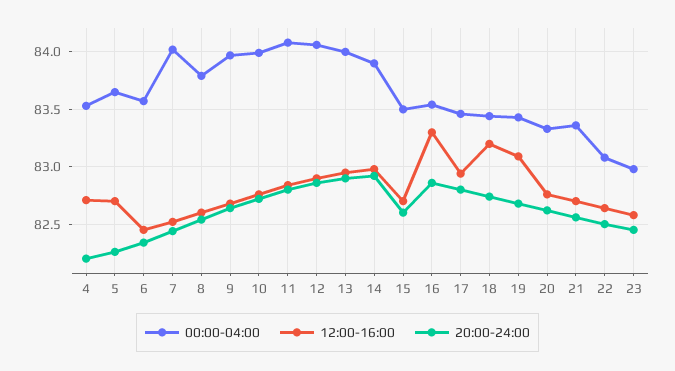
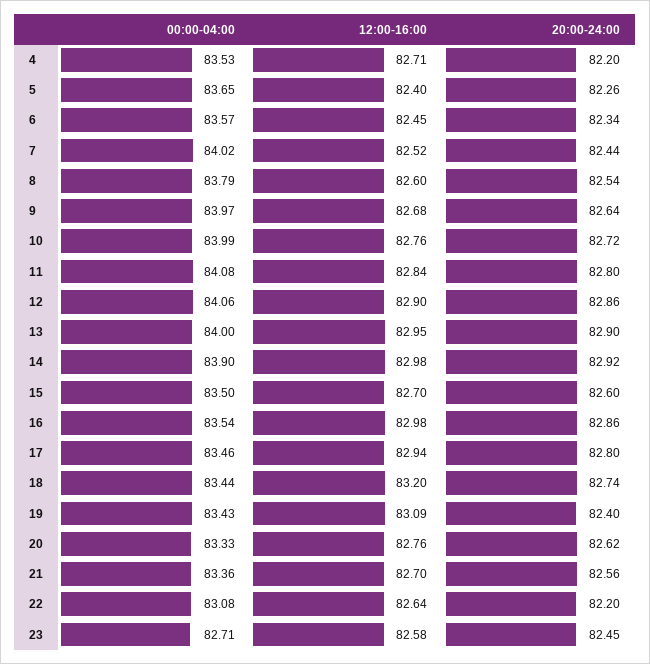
12:00-16:00, 5: 82.7 -> 82.4
12:00-16:00, 16: 83.3 -> 82.98
20:00-24:00, 19: 82.7 -> 82.4
20:00-24:00, 22: 82.5 -> 82.2
00:00-04:00, 23: 83 -> 82.71

